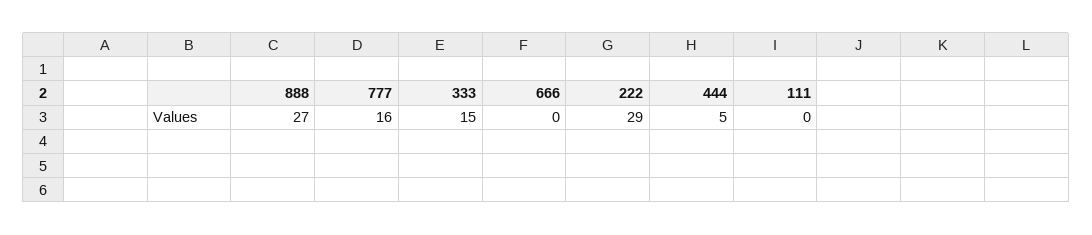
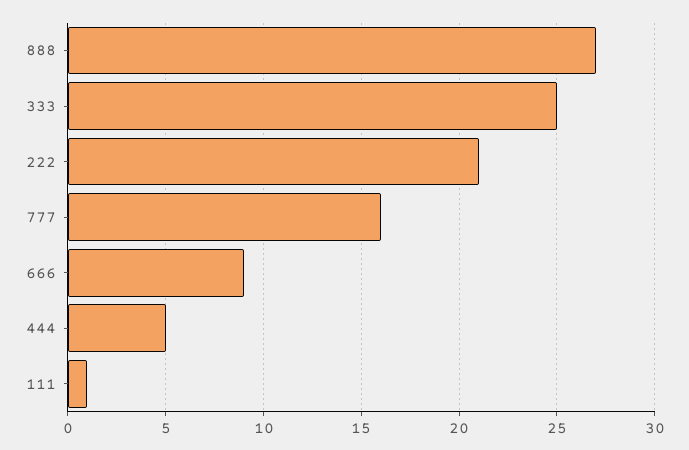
333: 15 -> 25
666: 0 -> 9
222: 29 -> 21
111: 0 -> 1

